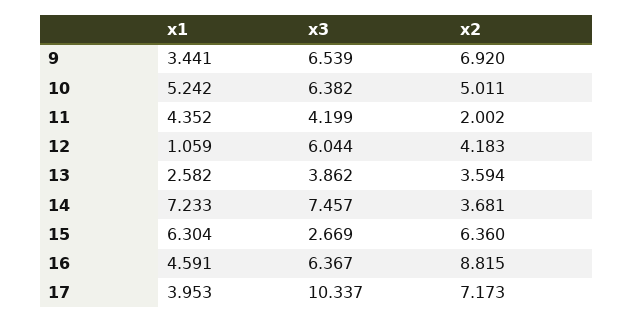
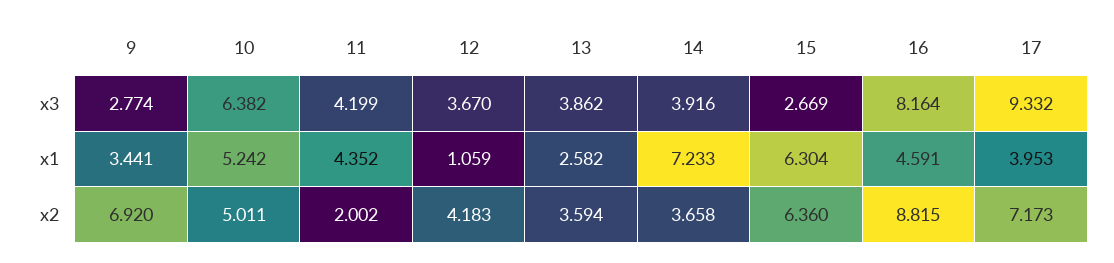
x3, 9: 6.539 -> 2.774
x3, 12: 6.044 -> 3.67
x3, 14: 7.457 -> 3.916
x2, 14: 3.681 -> 3.658
x3, 16: 6.367 -> 8.164
x3, 17: 10.337 -> 9.332

